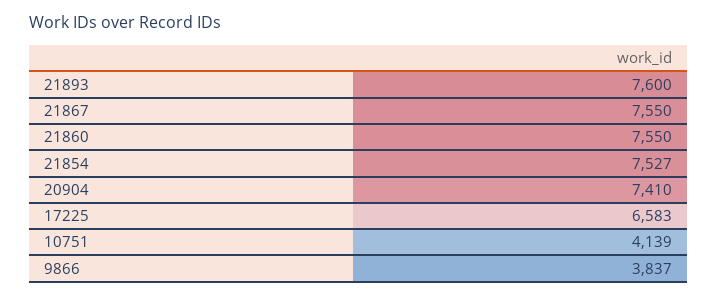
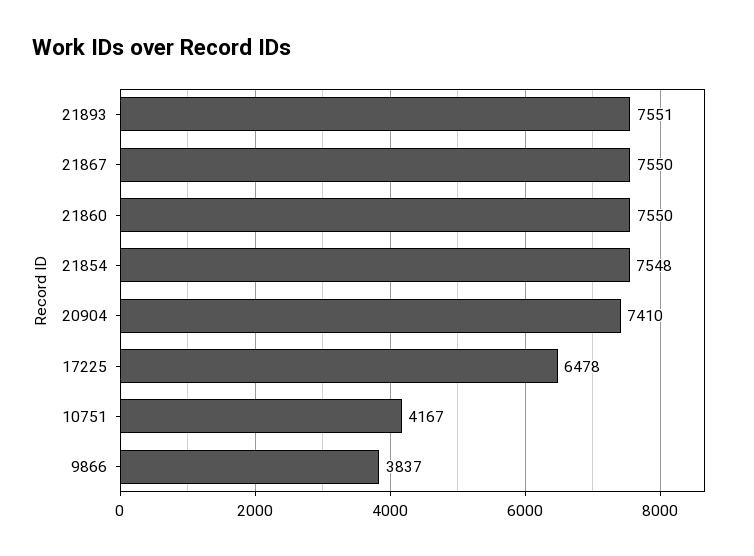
21893: 7600 -> 7551
21854: 7527 -> 7548
17225: 6583 -> 6478
10751: 4139 -> 4167

